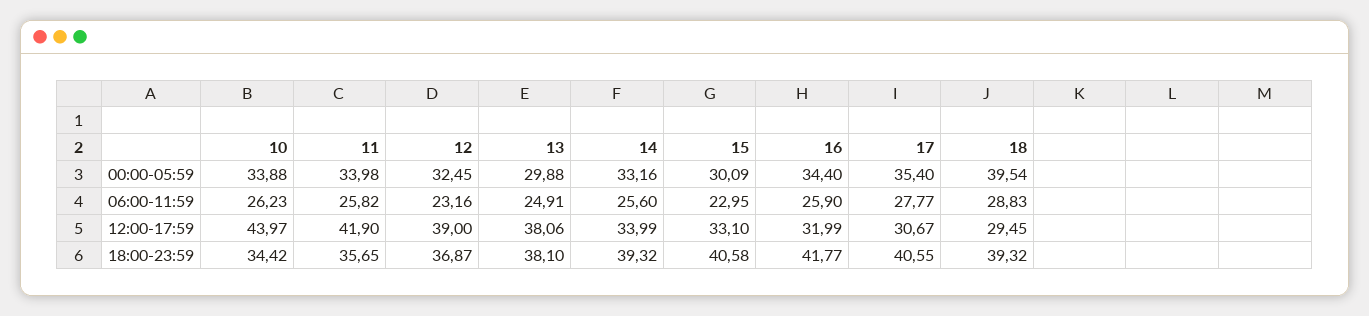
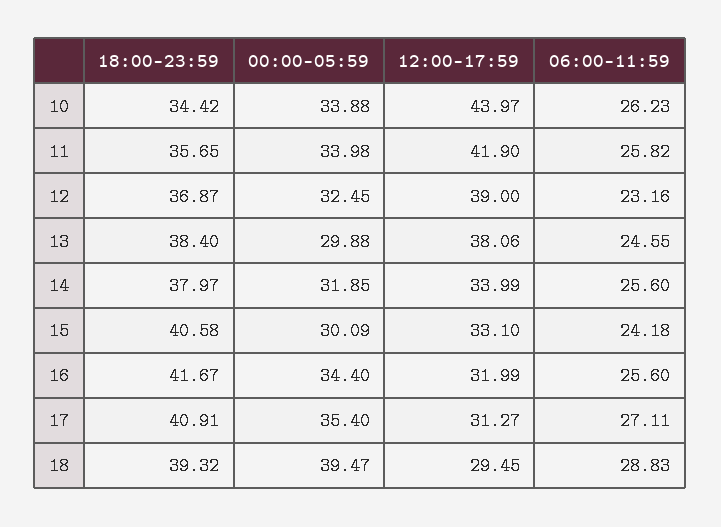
14, 00:00-05:59: 33.16 -> 31.85
18, 00:00-05:59: 39.54 -> 39.47
13, 06:00-11:59: 24.91 -> 24.55
15, 06:00-11:59: 22.95 -> 24.18
16, 06:00-11:59: 25.9 -> 25.6
17, 06:00-11:59: 27.77 -> 27.11
17, 12:00-17:59: 30.67 -> 31.27
13, 18:00-23:59: 38.1 -> 38.4
14, 18:00-23:59: 39.32 -> 37.97
16, 18:00-23:59: 41.77 -> 41.67
17, 18:00-23:59: 40.55 -> 40.91

